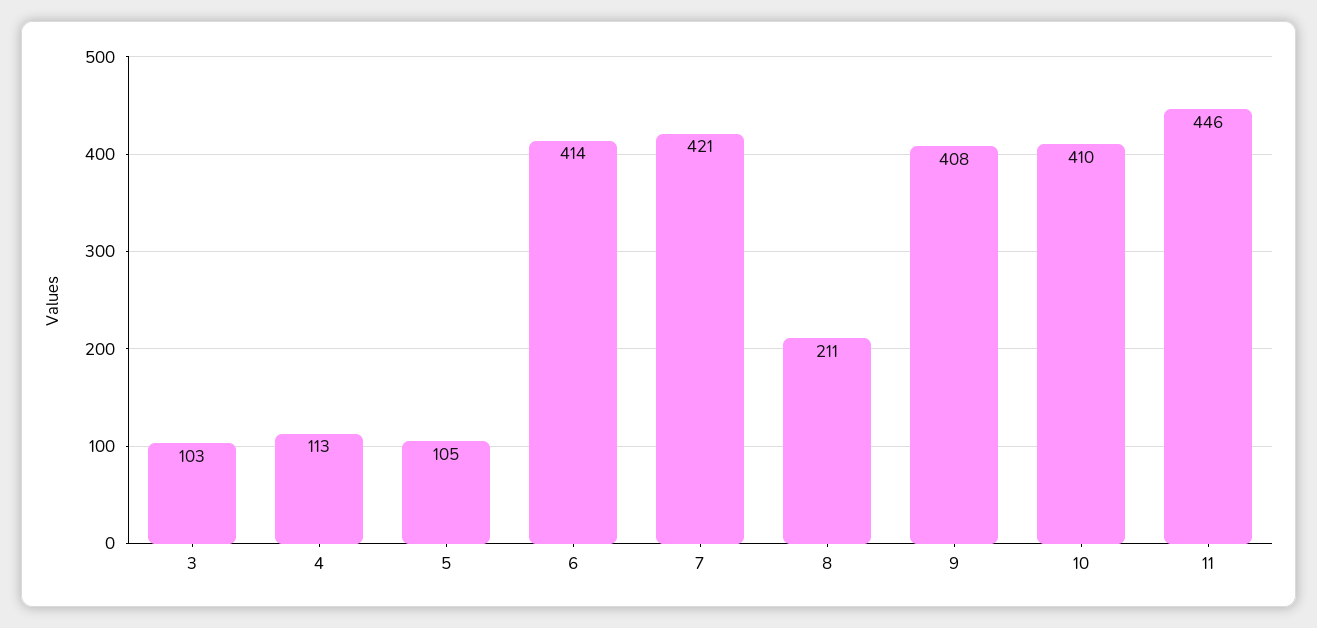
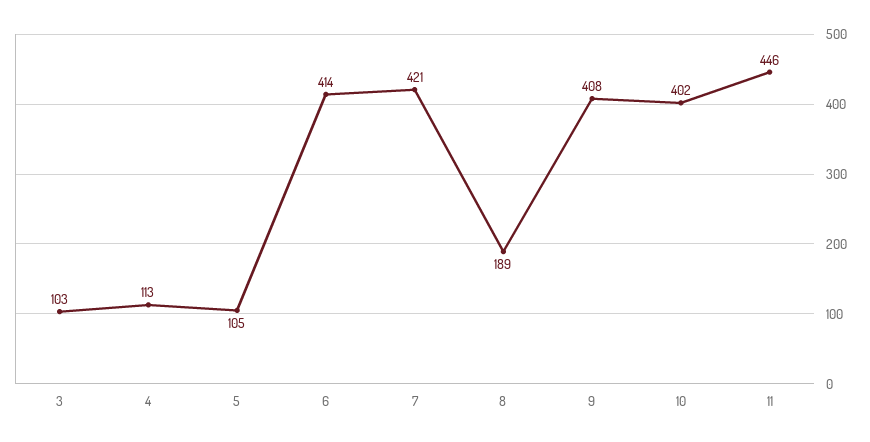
8: 211 -> 189
10: 410 -> 402

